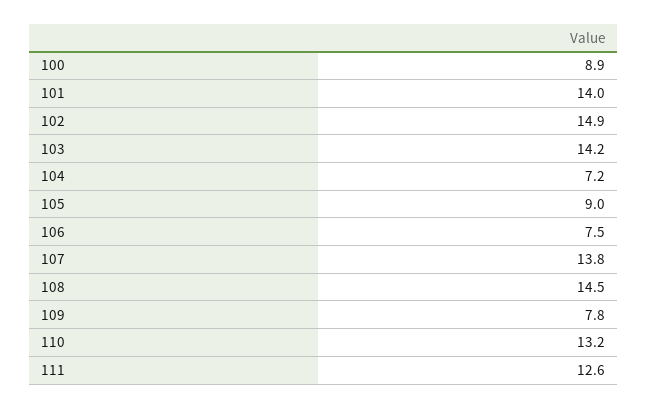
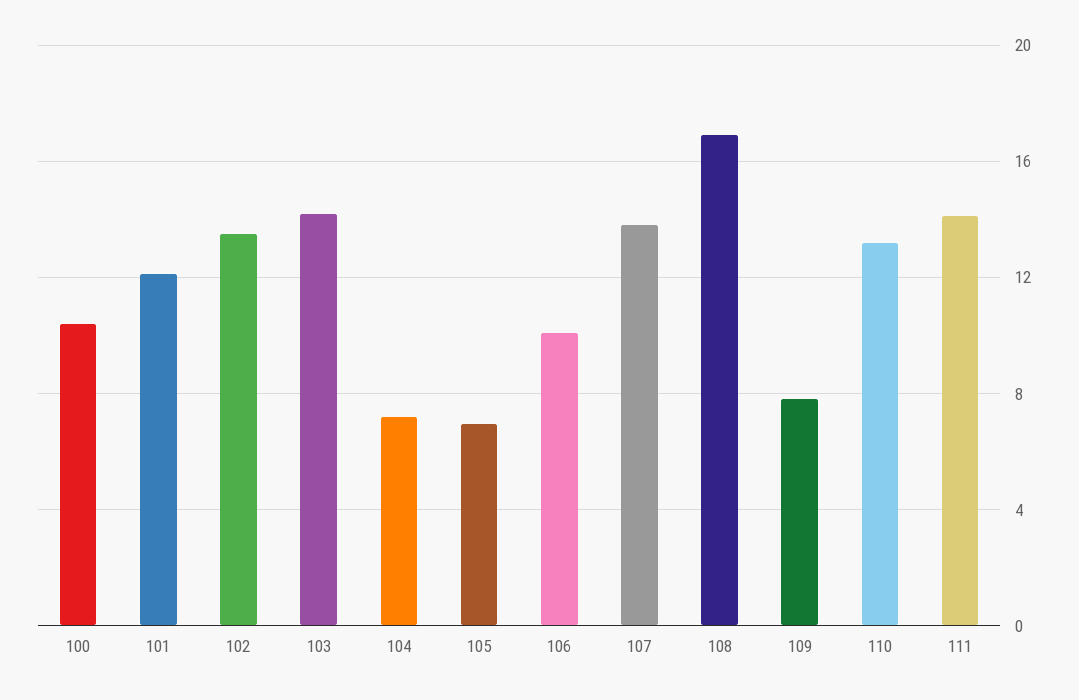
100: 8.9 -> 10.5
101: 14 -> 12
102: 14.9 -> 13.5
105: 9 -> 7
106: 7.5 -> 10
108: 14.5 -> 17
111: 12.6 -> 14

